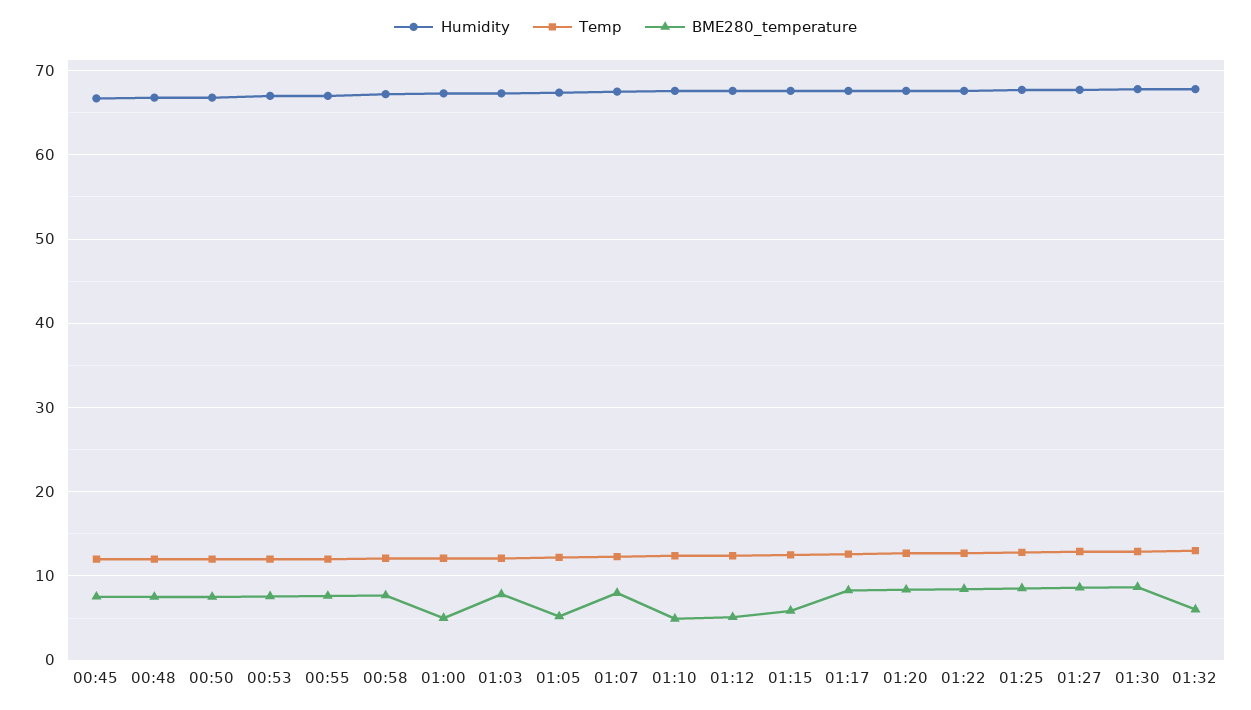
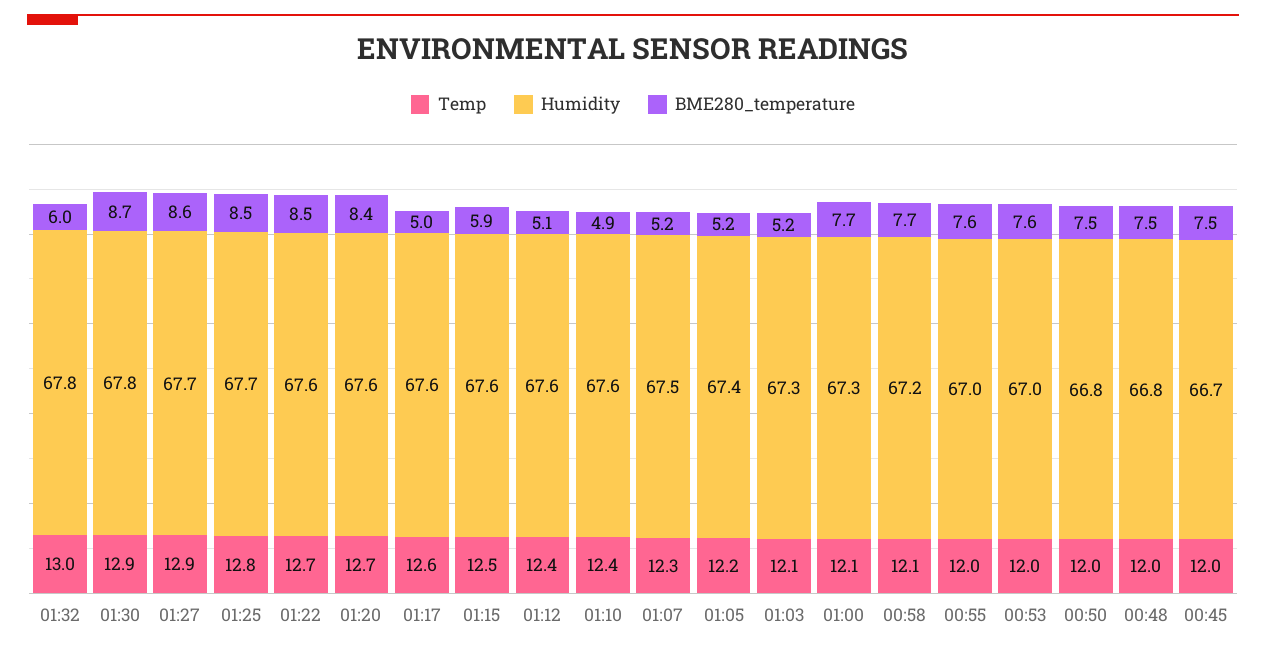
BME280_temperature, 01:00: 5 -> 7.7
BME280_temperature, 01:03: 8 -> 5.2
BME280_temperature, 01:07: 8 -> 5.2
BME280_temperature, 01:17: 8 -> 5

